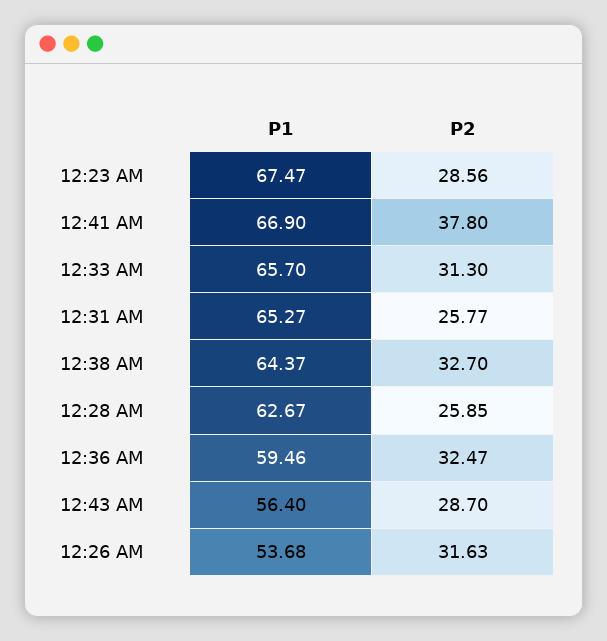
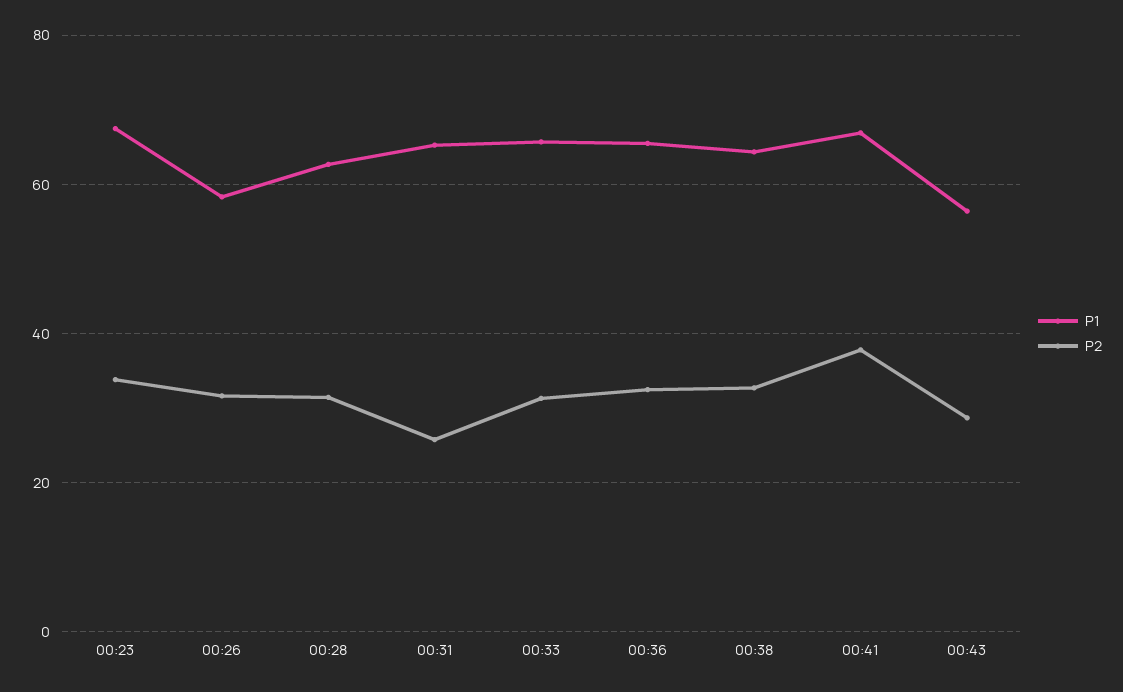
P2, 12:23 AM: 28.56 -> 34
P2, 12:28 AM: 25.85 -> 32
P1, 12:36 AM: 59.46 -> 66
P1, 12:26 AM: 53.68 -> 58

